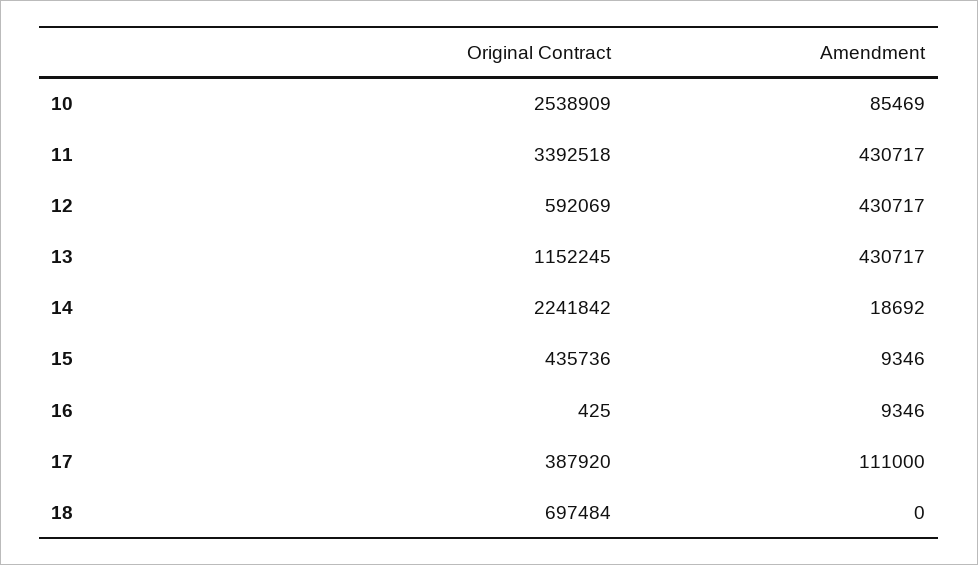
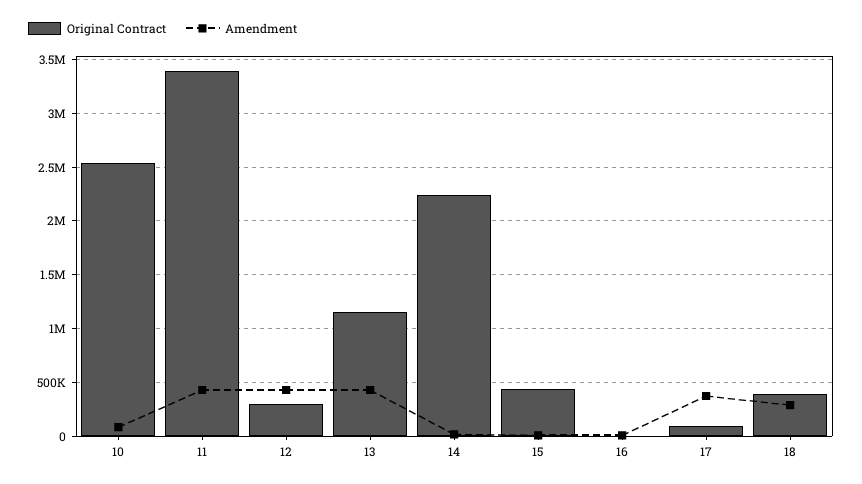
Original Contract, 12: 592069 -> 300000
Original Contract, 17: 387920 -> 100000
Amendment, 17: 111000 -> 400000
Original Contract, 18: 697484 -> 400000
Amendment, 18: 0 -> 300000

